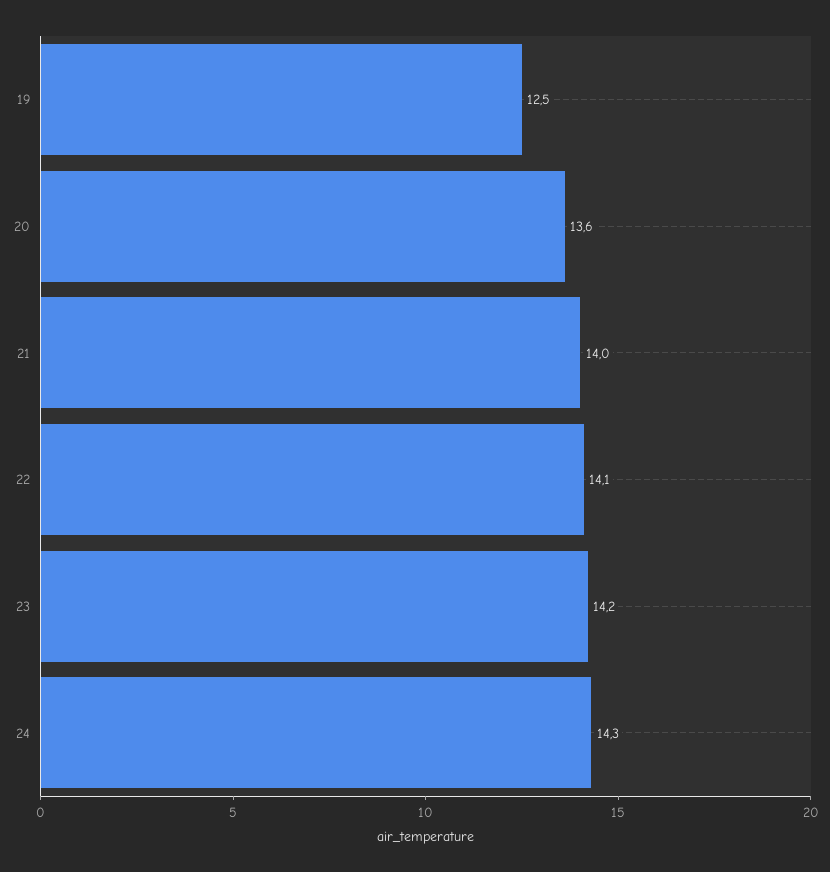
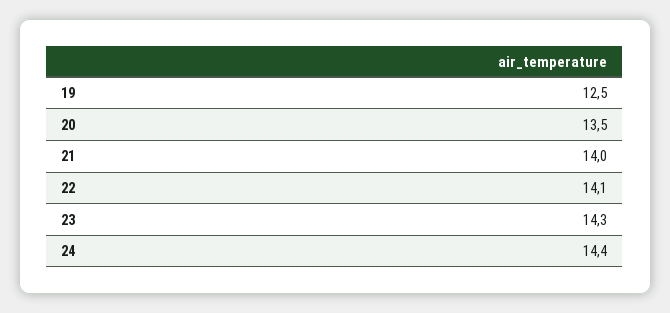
20: 13.6 -> 13.5
23: 14.2 -> 14.3
24: 14.3 -> 14.4

